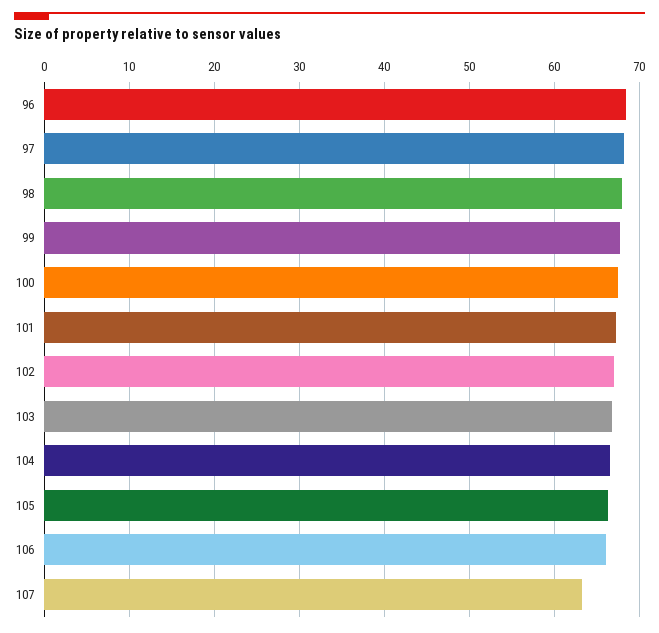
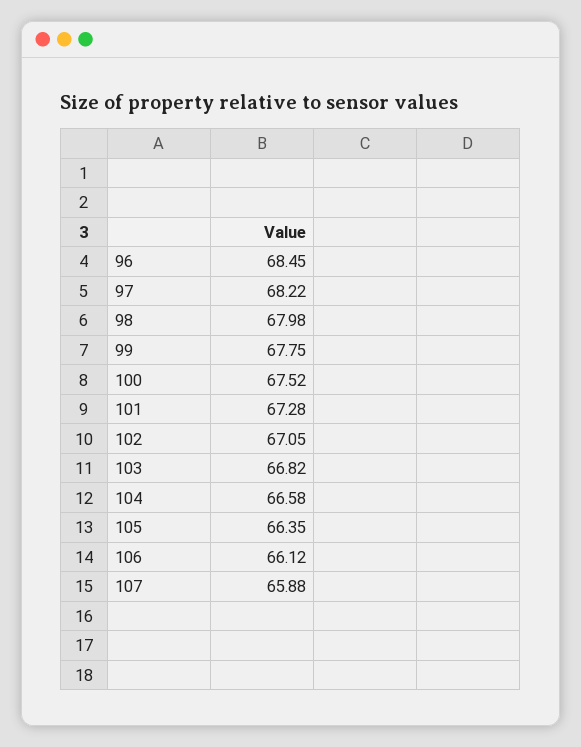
107: 63 -> 65.88

